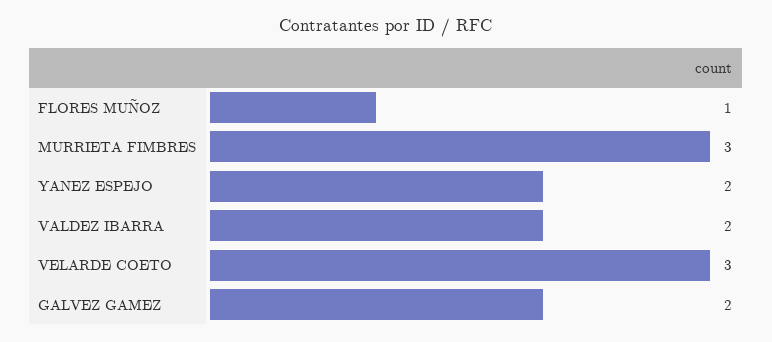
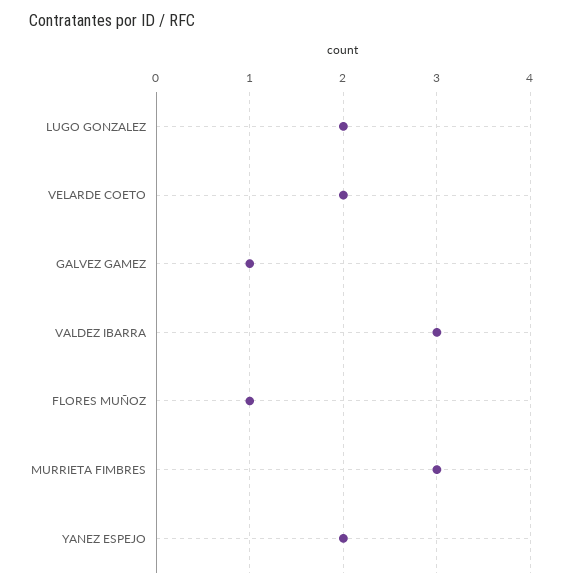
VALDEZ IBARRA: 2 -> 3
VELARDE COETO: 3 -> 2
GALVEZ GAMEZ: 2 -> 1
LUGO GONZALEZ: none -> 2

